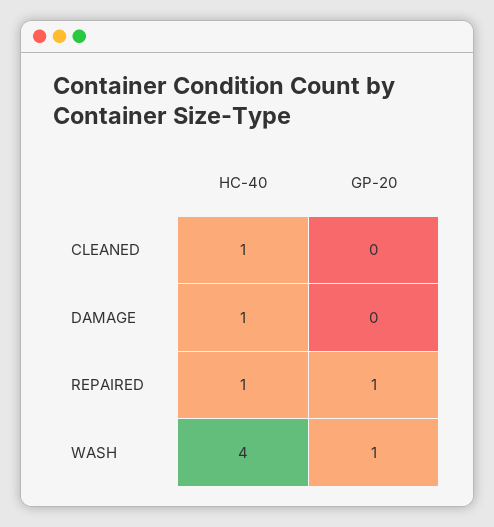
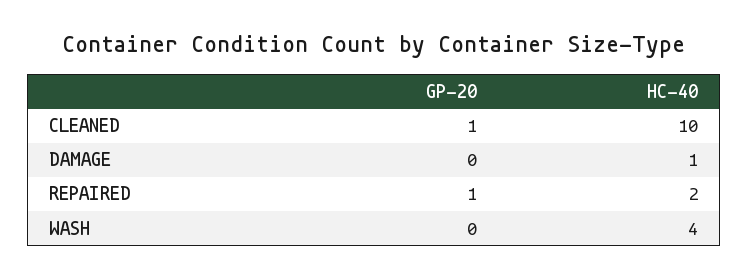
HC-40, CLEANED: 1 -> 10
GP-20, CLEANED: 0 -> 1
HC-40, REPAIRED: 1 -> 2
GP-20, WASH: 1 -> 0

